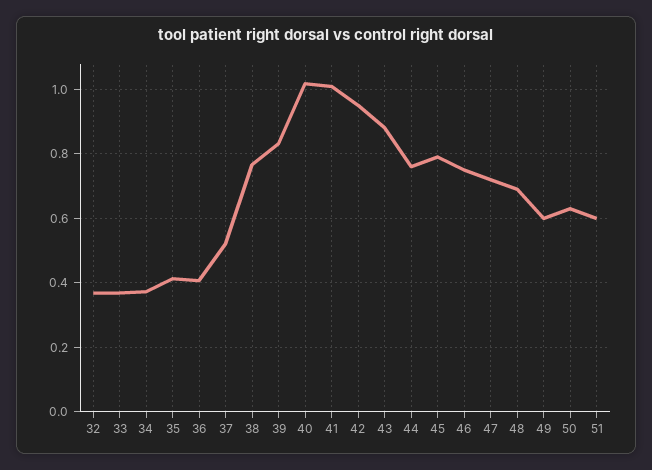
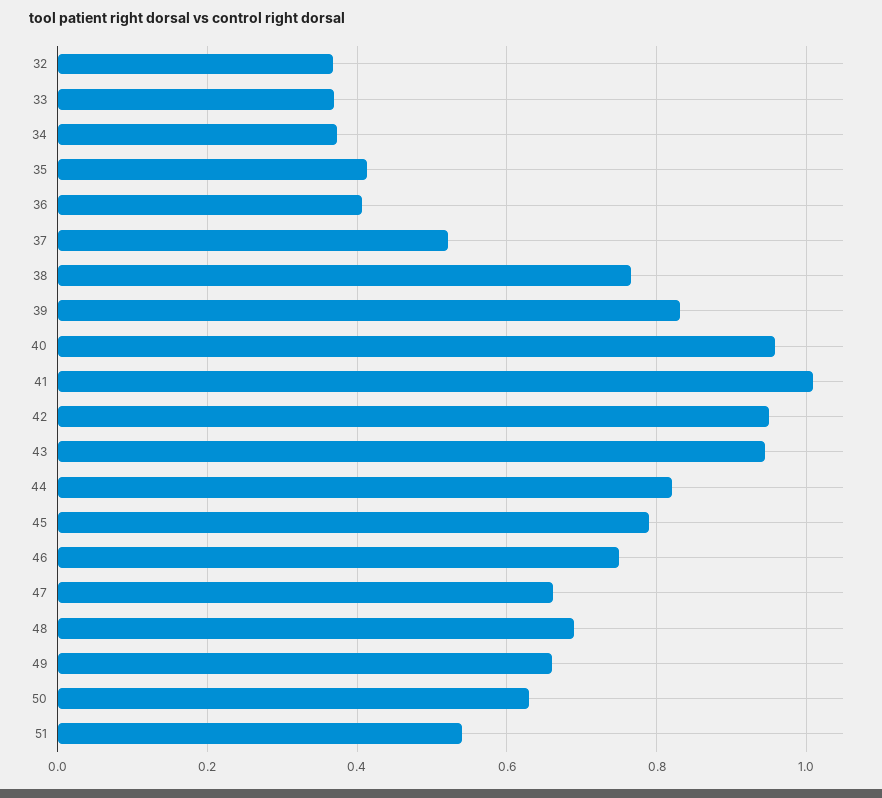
40: 1.02 -> 0.96
43: 0.88 -> 0.94
44: 0.76 -> 0.82
47: 0.72 -> 0.66
49: 0.6 -> 0.66
51: 0.6 -> 0.54

